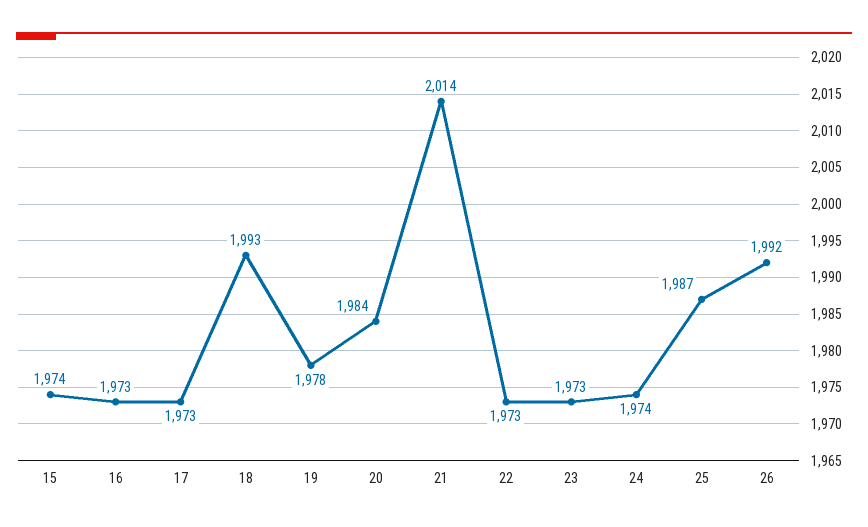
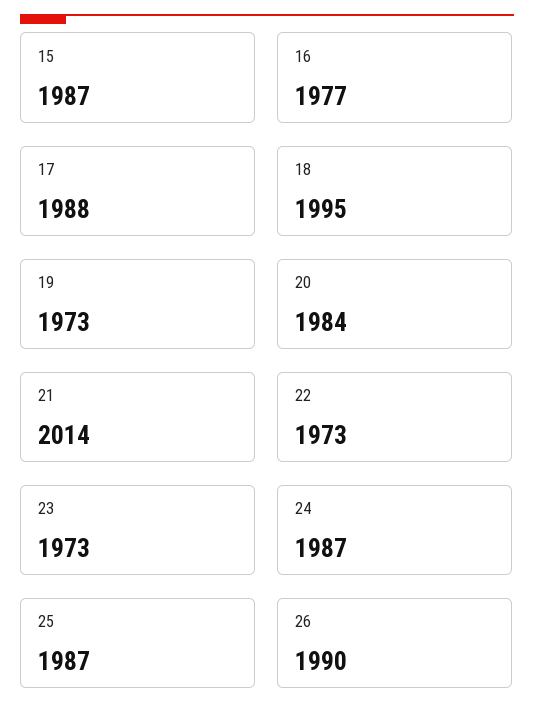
15: 1974 -> 1987
16: 1973 -> 1977
17: 1973 -> 1988
18: 1993 -> 1995
19: 1978 -> 1973
24: 1974 -> 1987
26: 1992 -> 1990

